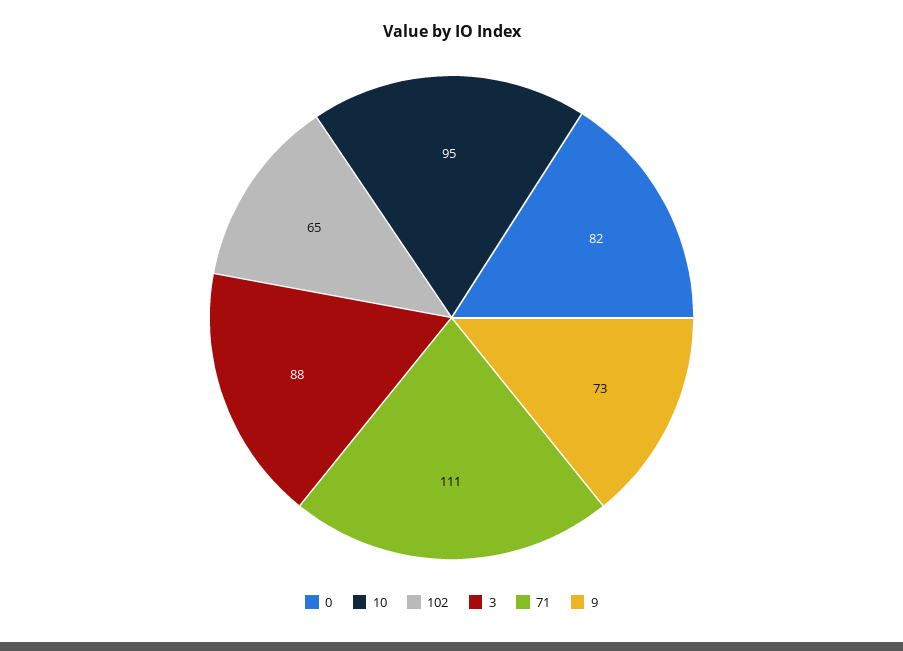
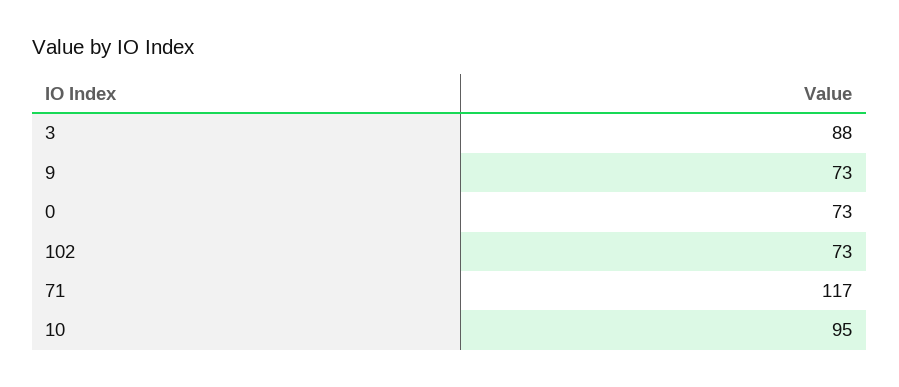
0: 82 -> 73
102: 65 -> 73
71: 111 -> 117

